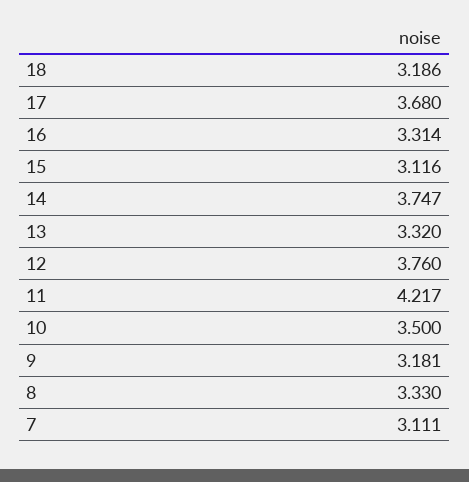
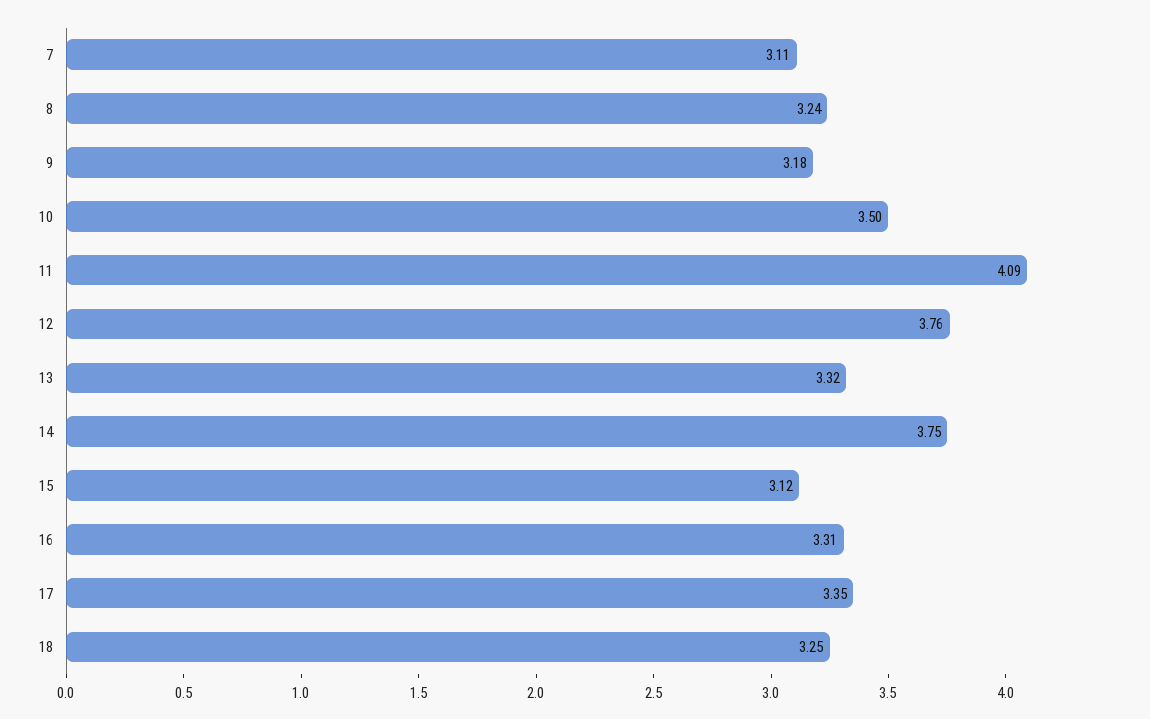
18: 3.186 -> 3.25
17: 3.68 -> 3.35
11: 4.217 -> 4.09
8: 3.33 -> 3.24

